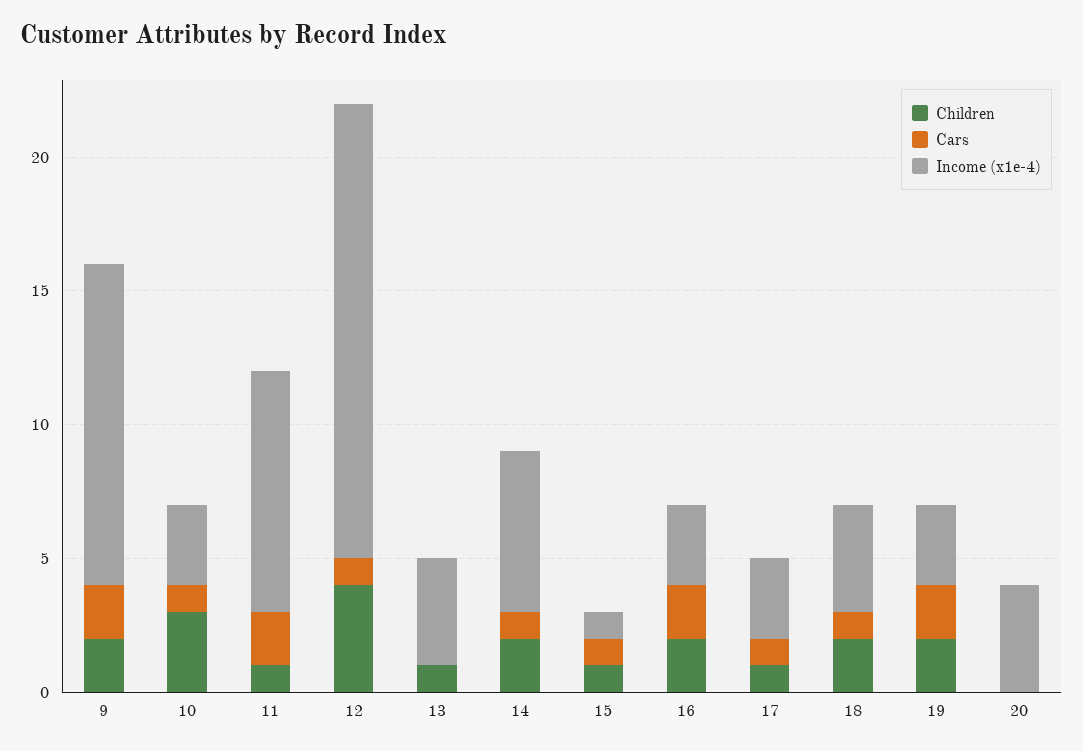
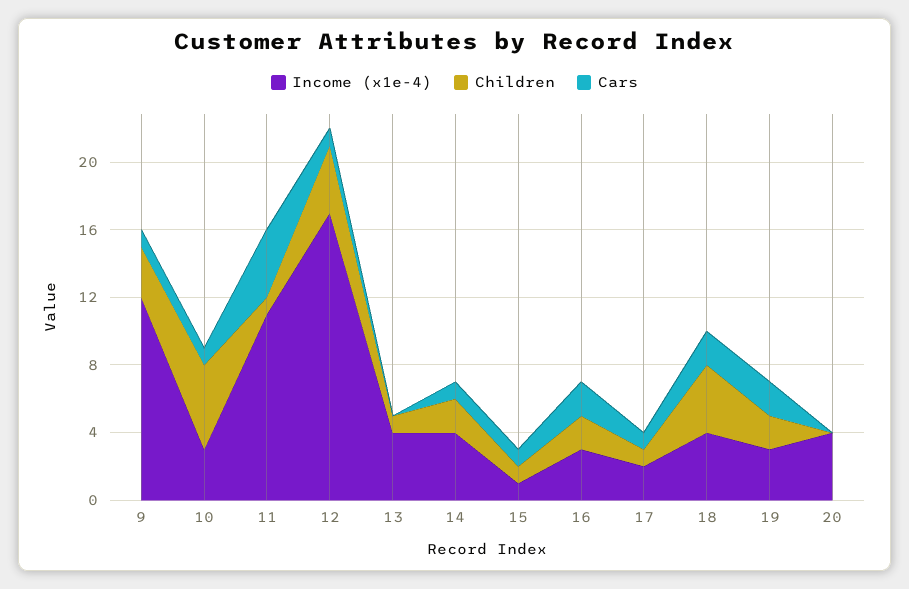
Children, 9: 2 -> 3
Cars, 9: 2 -> 1
Children, 10: 3 -> 5
Cars, 11: 2 -> 4
Income (x1e-4), 11: 9 -> 11
Income (x1e-4), 14: 6 -> 4
Income (x1e-4), 17: 3 -> 2
Children, 18: 2 -> 4
Cars, 18: 1 -> 2

